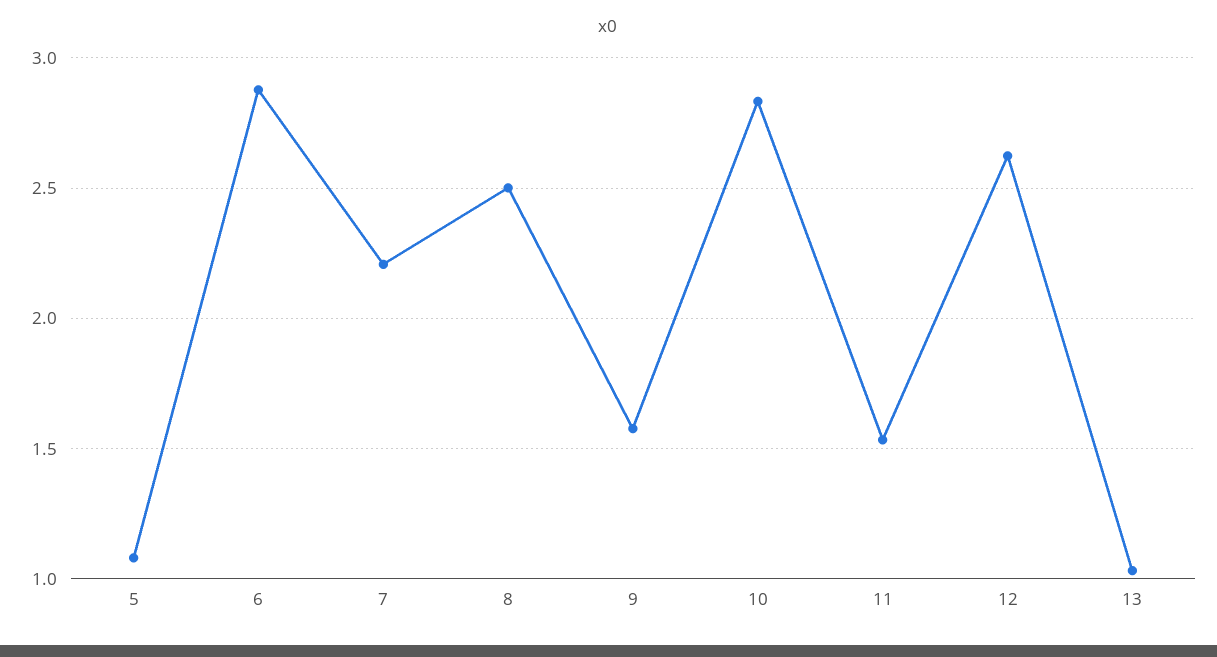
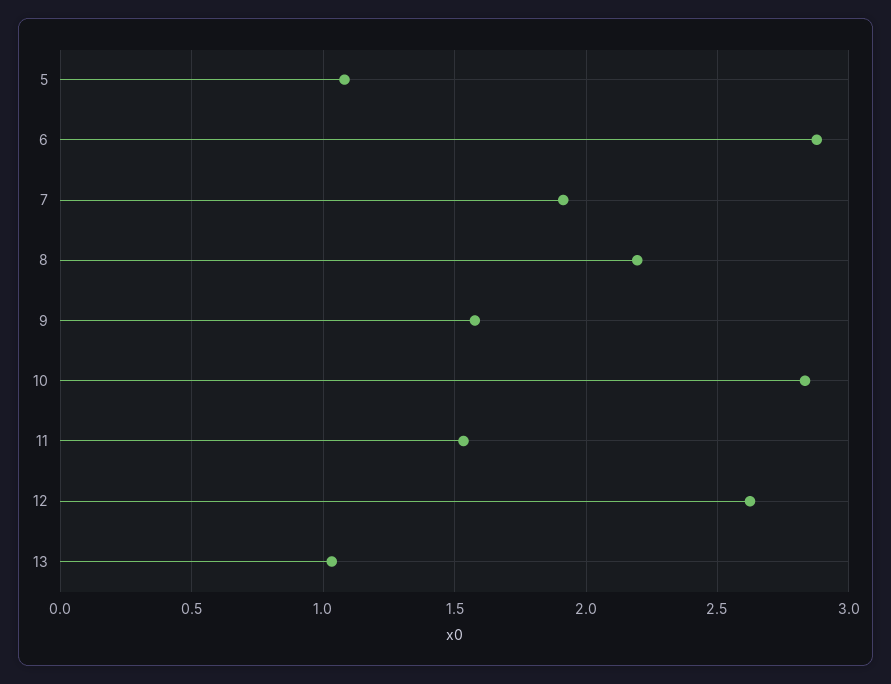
7: 2.2 -> 1.9
8: 2.5 -> 2.2

